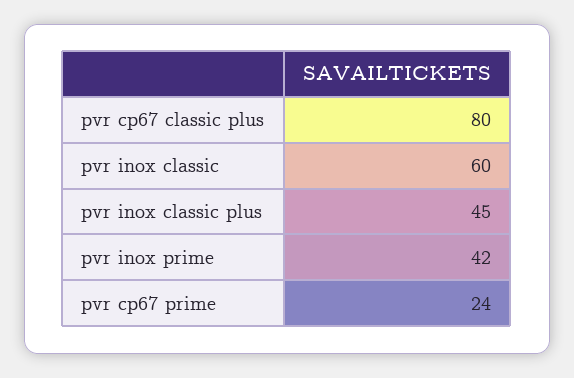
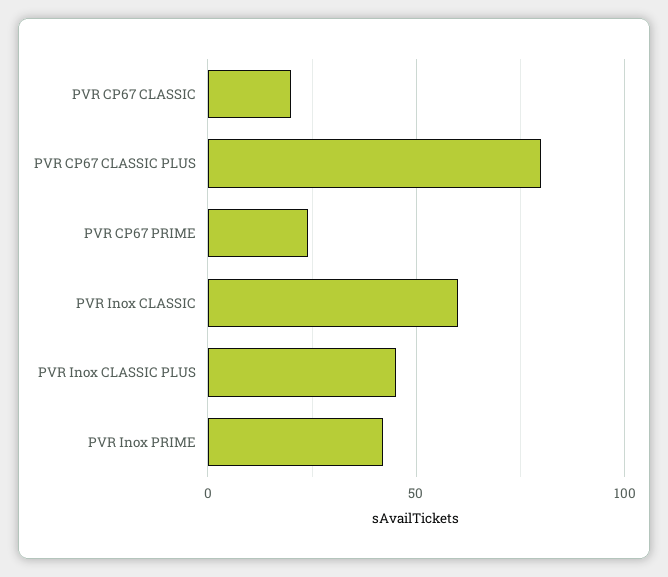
PVR CP67 CLASSIC: none -> 20

